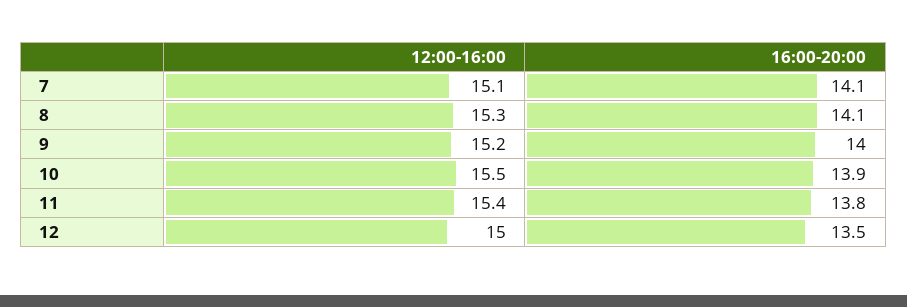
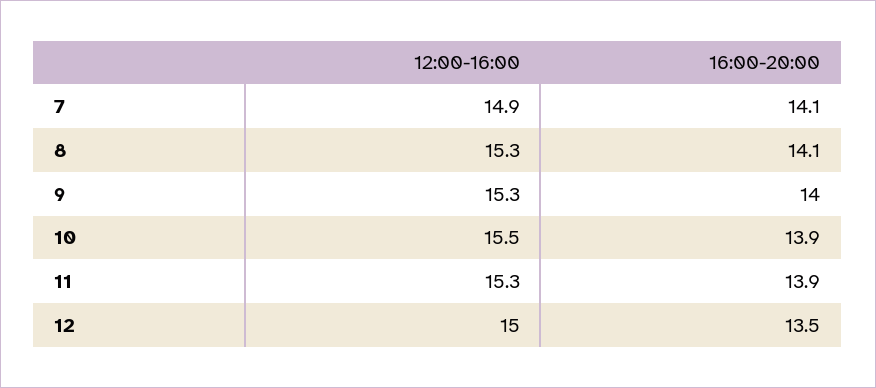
12:00-16:00, 7: 15.1 -> 14.9
12:00-16:00, 9: 15.2 -> 15.3
12:00-16:00, 11: 15.4 -> 15.3
16:00-20:00, 11: 13.8 -> 13.9

